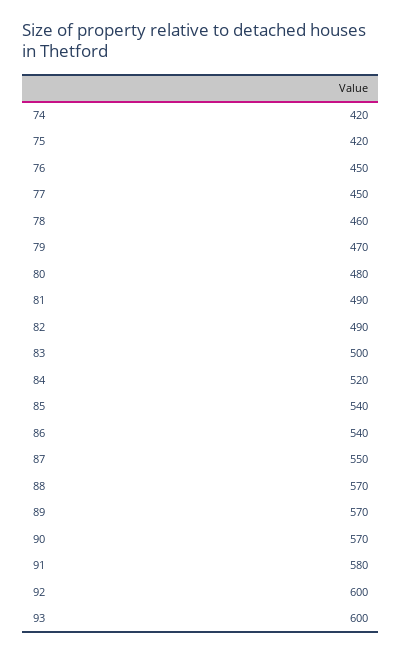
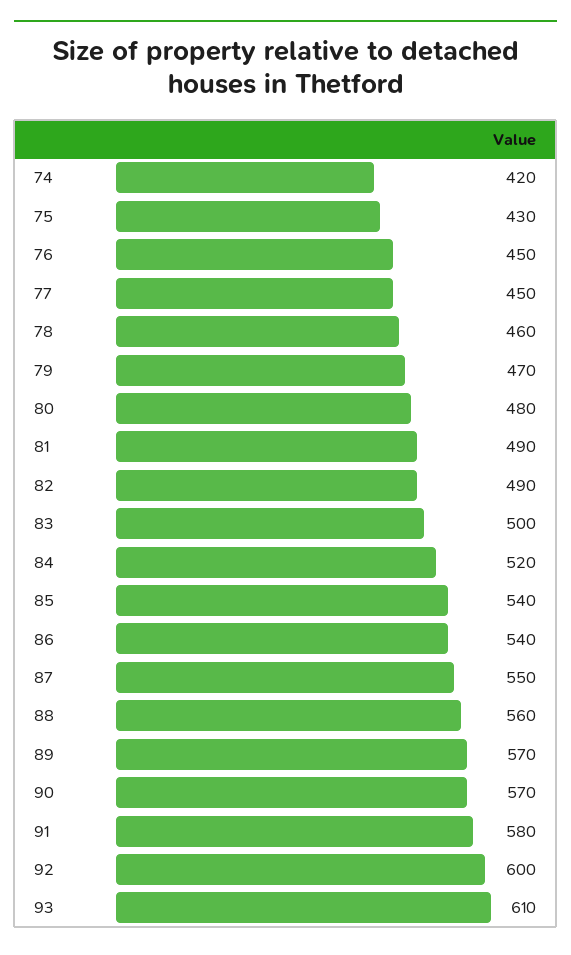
75: 420 -> 430
88: 570 -> 560
93: 600 -> 610

